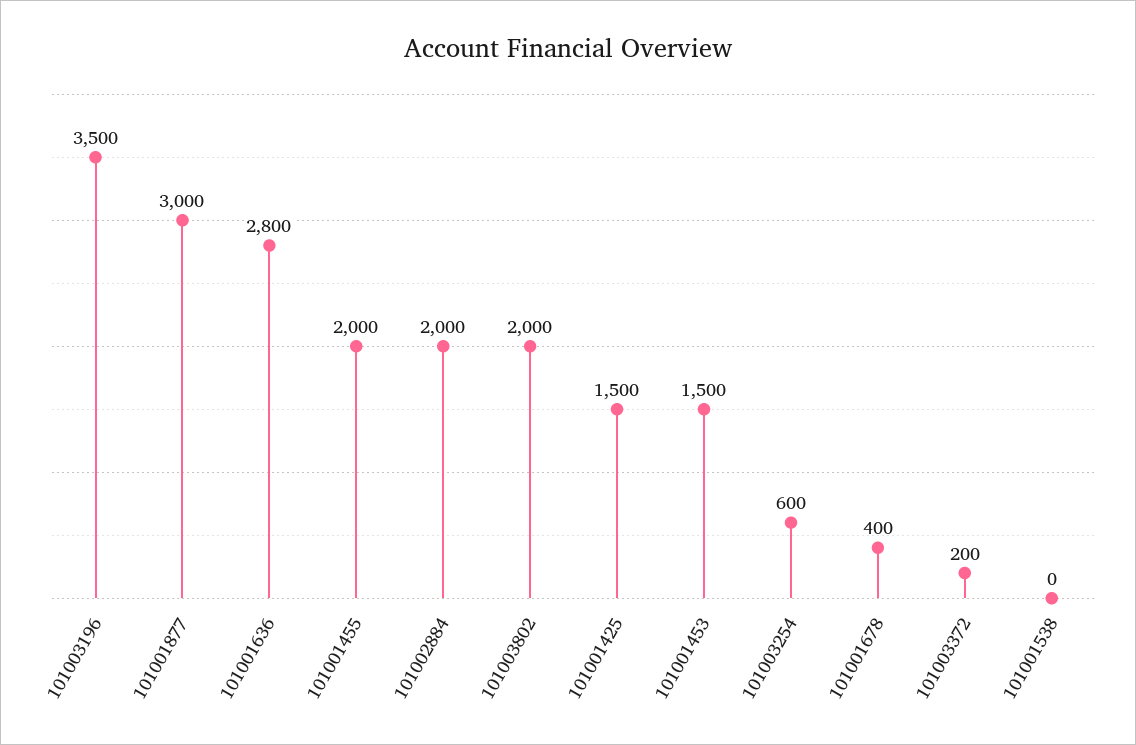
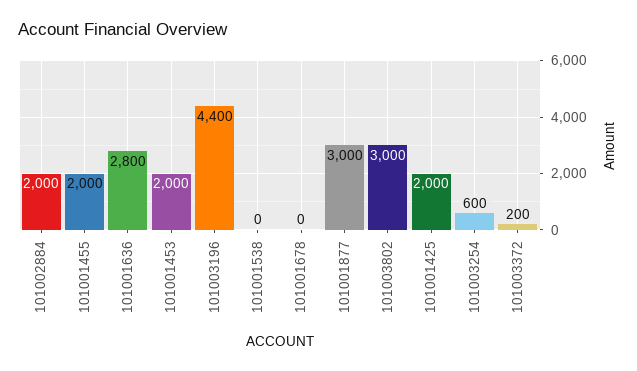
101003196: 3500 -> 4400
101003802: 2000 -> 3000
101001425: 1500 -> 2000
101001453: 1500 -> 2000
101001678: 400 -> 0

